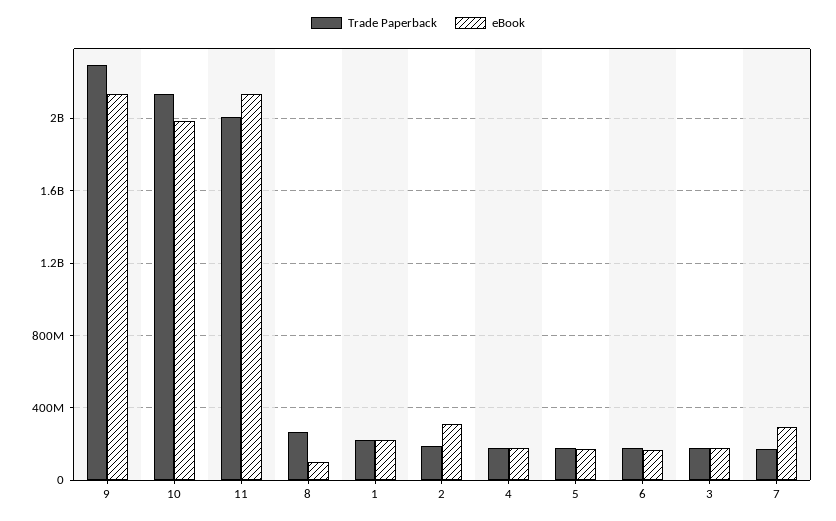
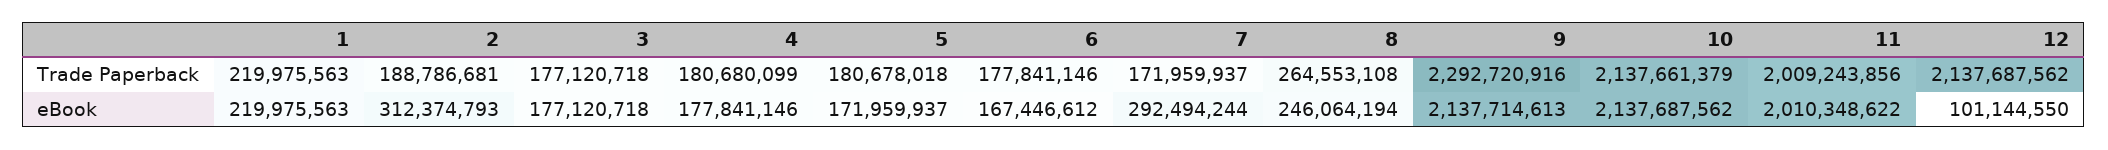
eBook, 10: 2000000000 -> 2137687562
eBook, 11: 2150000000 -> 2010348622
eBook, 8: 100000000 -> 246064194
Trade Paperback, 12: none -> 2137687562
eBook, 12: none -> 101144550

